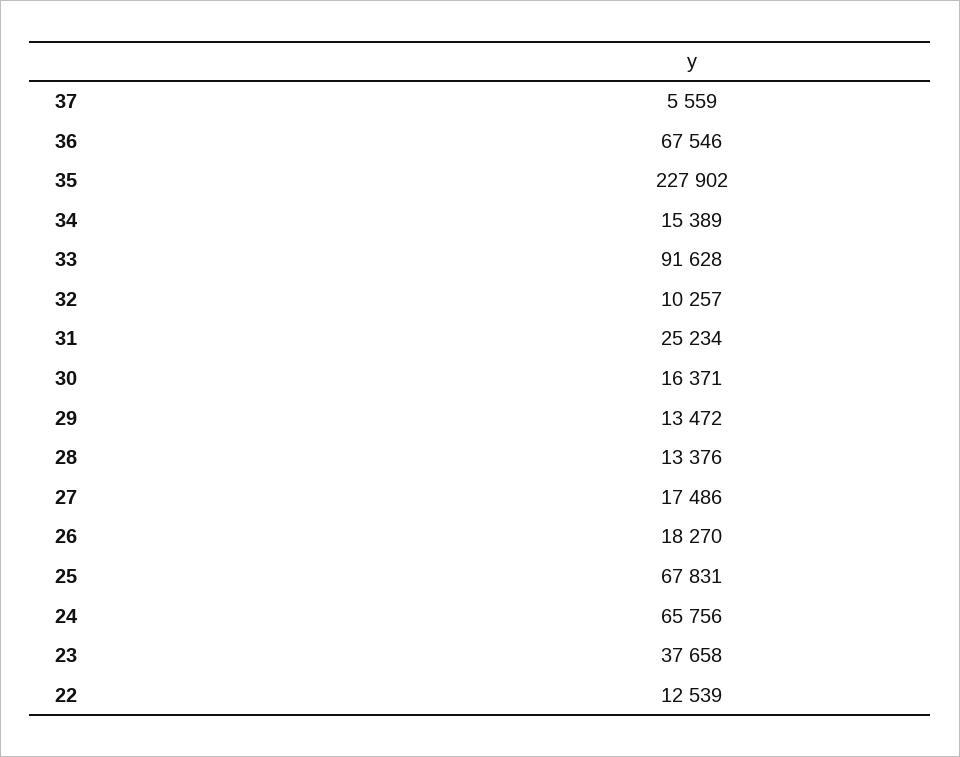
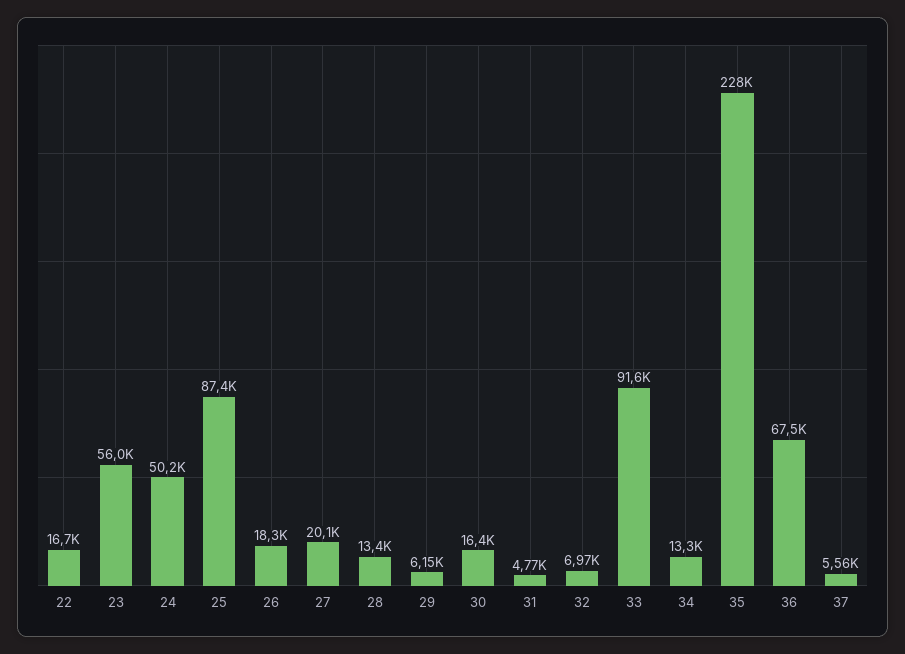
34: 15389 -> 13300
32: 10257 -> 6970
31: 25234 -> 4770
29: 13472 -> 6150
27: 17486 -> 20100
25: 67831 -> 87400
24: 65756 -> 50200
23: 37658 -> 56000
22: 12539 -> 16700

